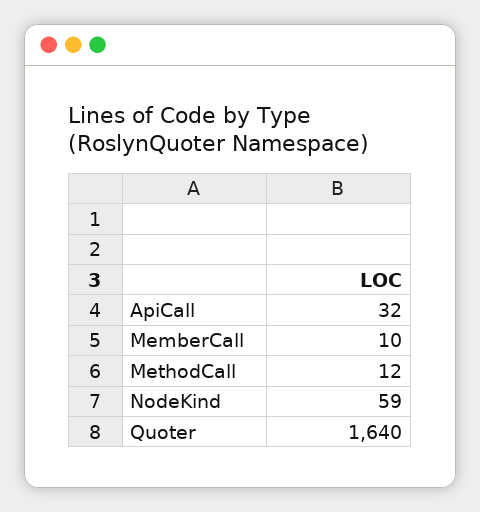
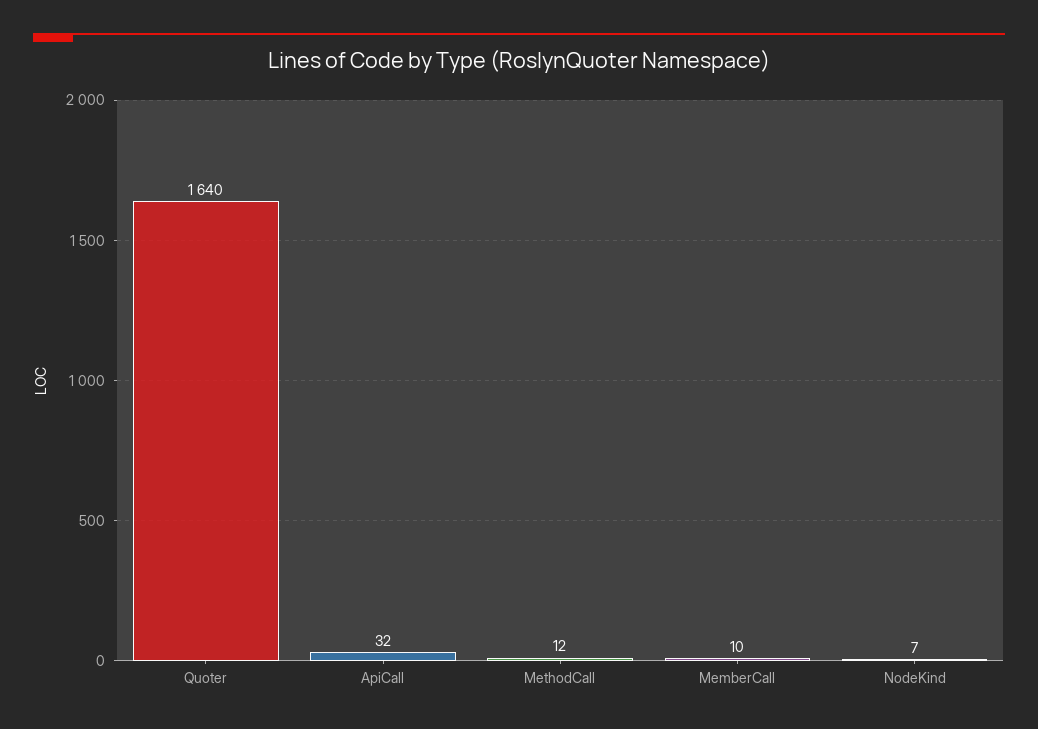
NodeKind: 59 -> 7

